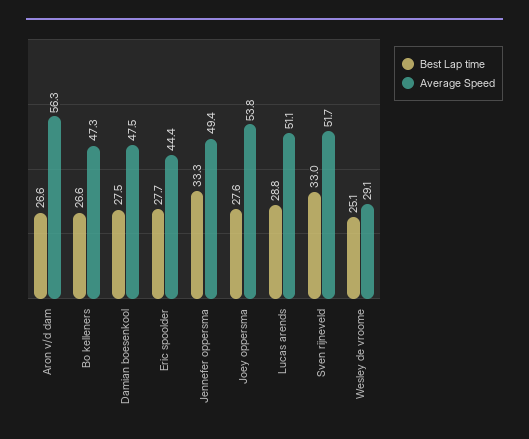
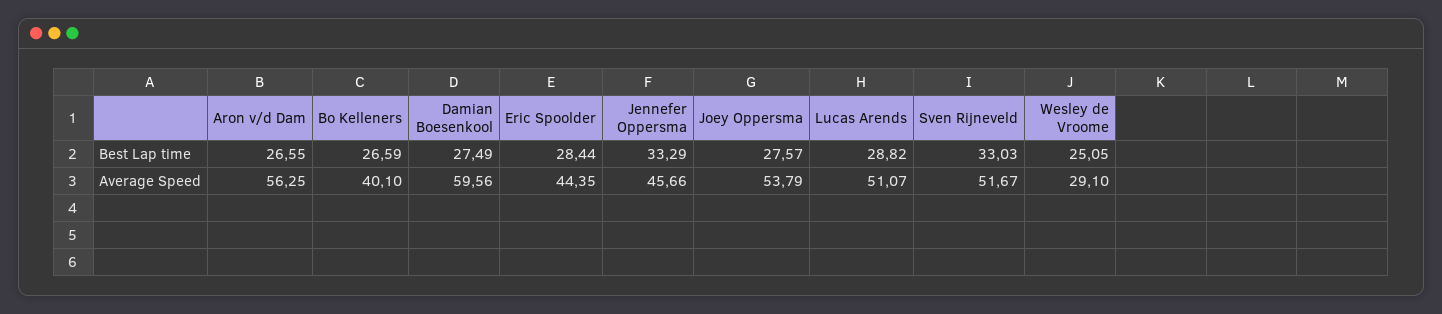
Average Speed, Bo kelleners: 47.3 -> 40.1
Average Speed, Damian boesenkool: 47.5 -> 59.56
Best Lap time, Eric spoolder: 27.7 -> 28.44
Average Speed, Jennefer oppersma: 49.4 -> 45.66

